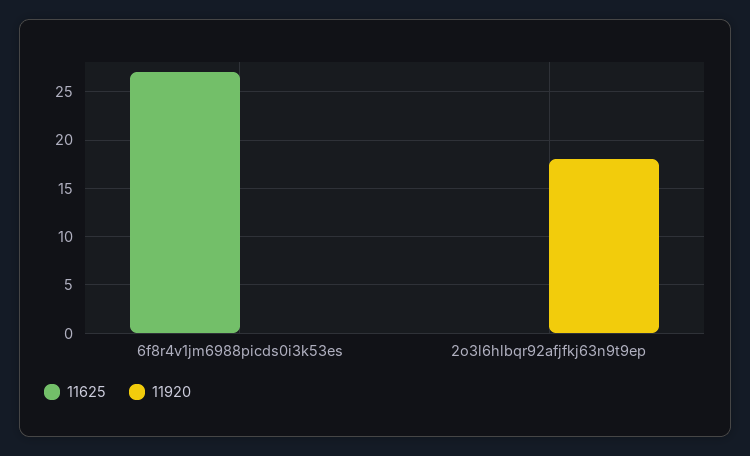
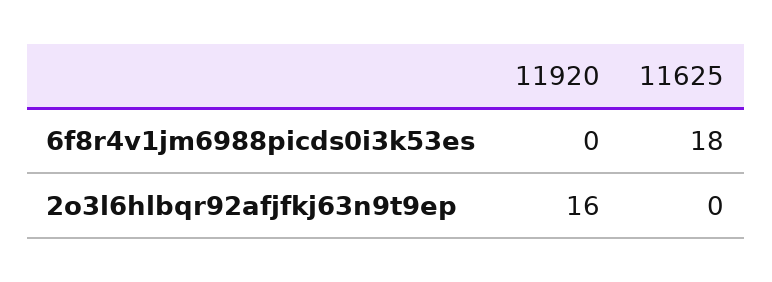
11625, 6f8r4v1jm6988picds0i3k53es: 27 -> 18
11920, 2o3l6hlbqr92afjfkj63n9t9ep: 18 -> 16

